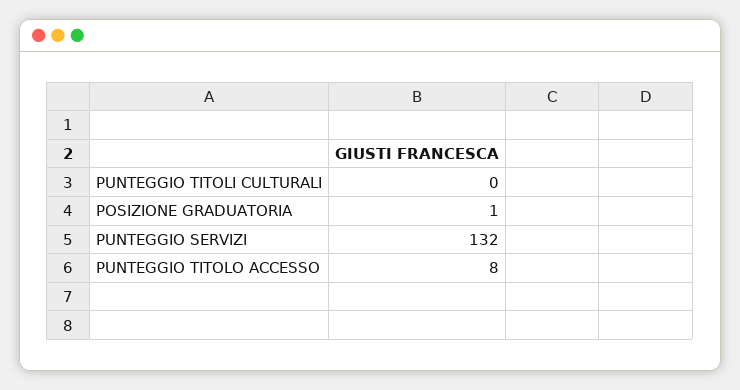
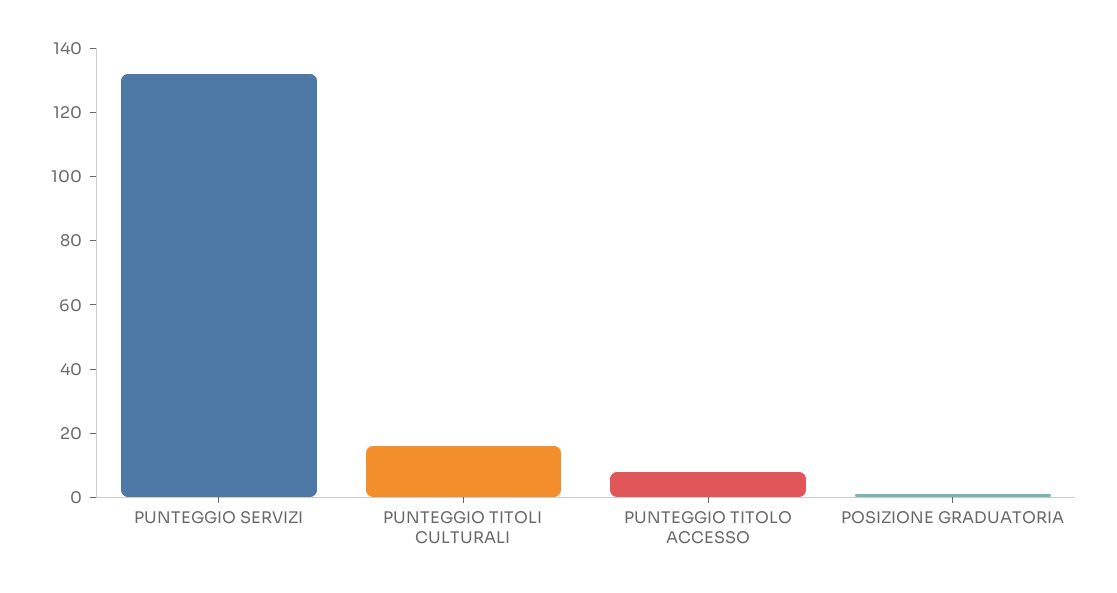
PUNTEGGIO TITOLI CULTURALI: 0 -> 15

